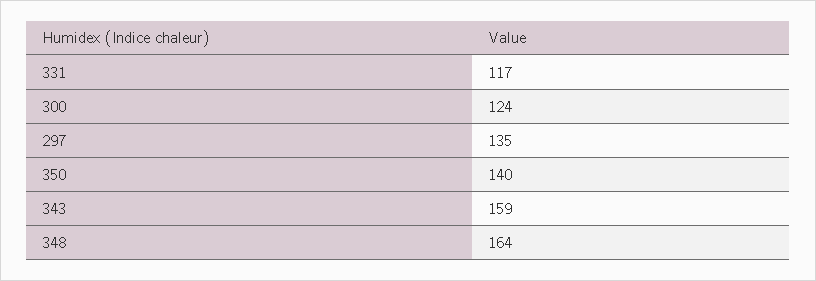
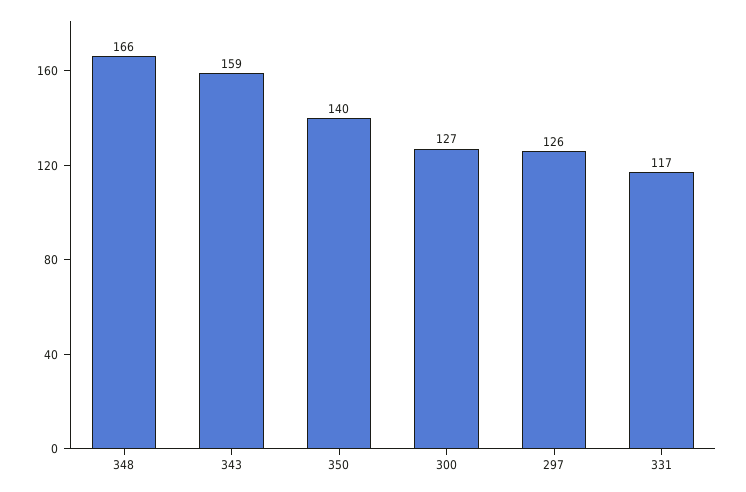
300: 124 -> 127
297: 135 -> 126
348: 164 -> 166

